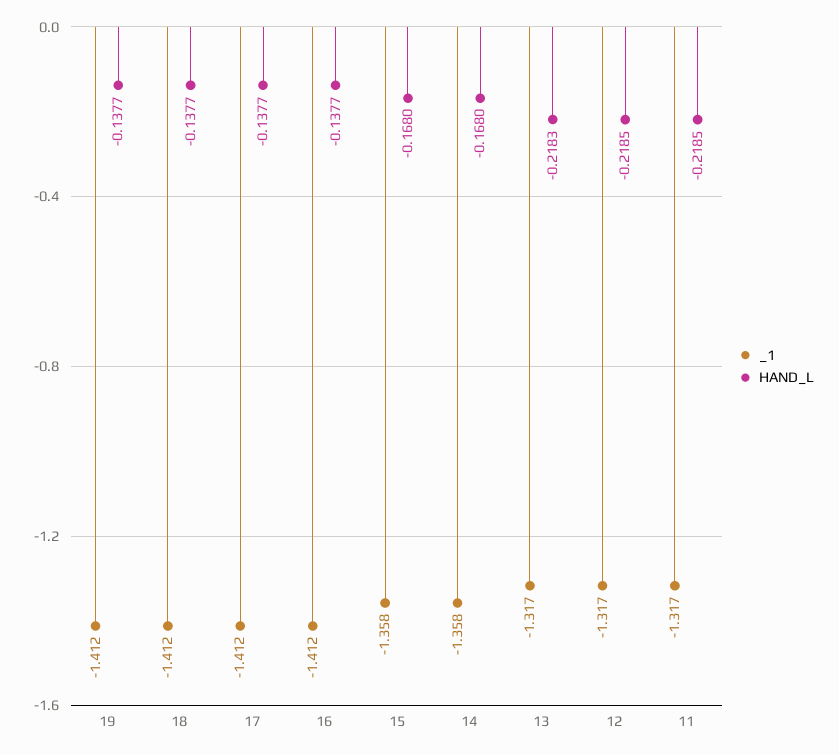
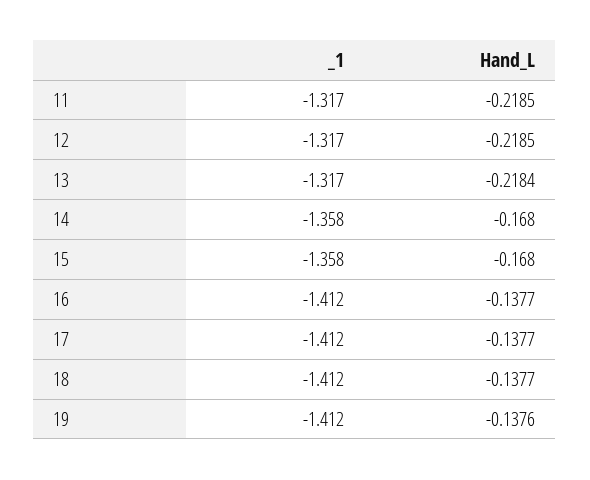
HAND_L, 19: -0.1377 -> -0.1376
HAND_L, 13: -0.2183 -> -0.2184

